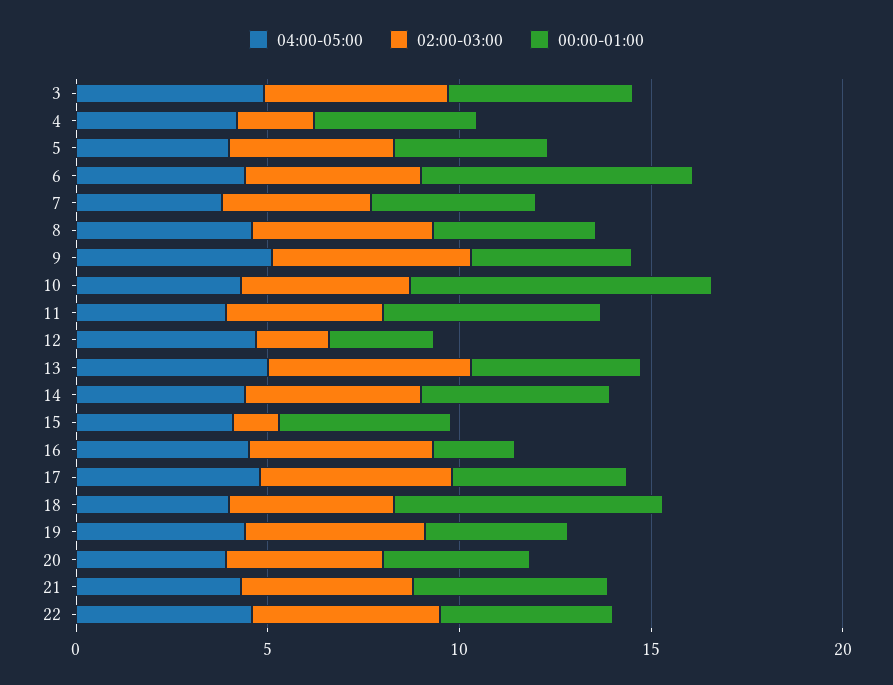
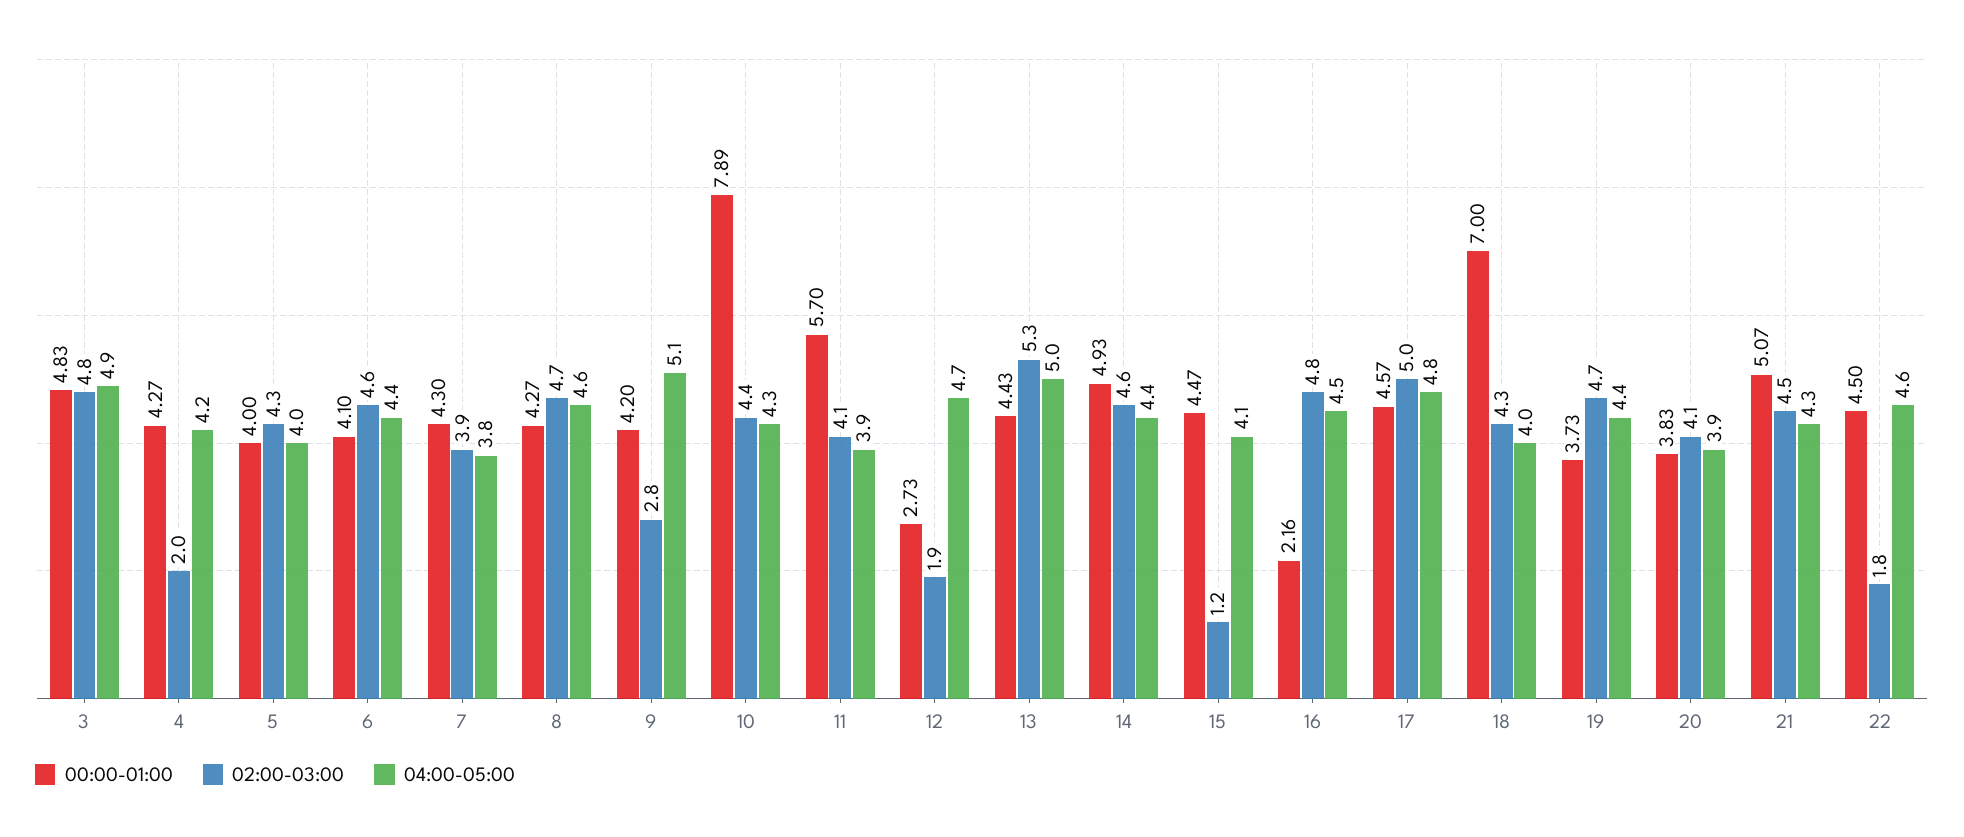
00:00-01:00, 6: 7 -> 4.1
02:00-03:00, 9: 5 -> 2.8
02:00-03:00, 22: 5 -> 1.8

